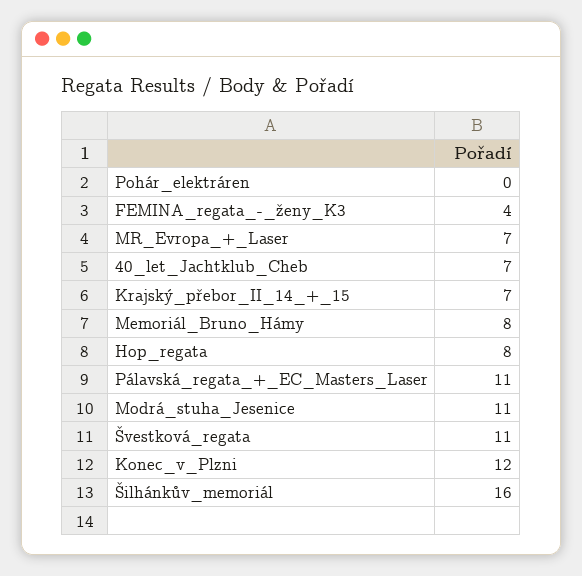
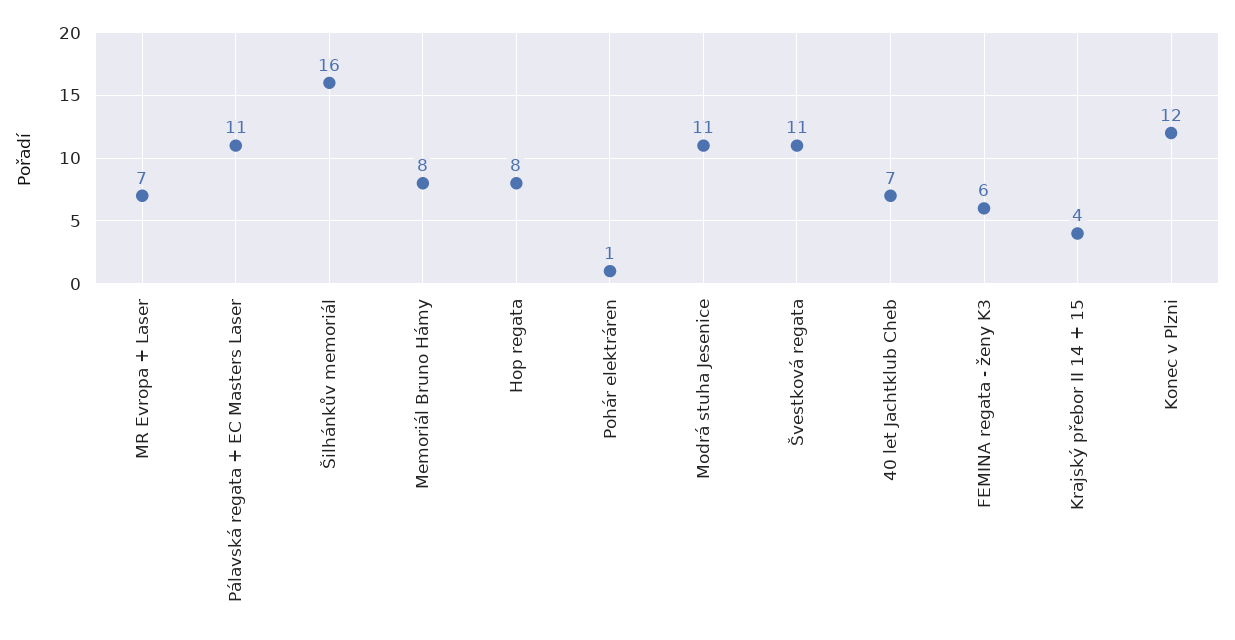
Pohár_elektráren: 0 -> 1
FEMINA_regata_-_ženy_K3: 4 -> 6
Krajský_přebor_II_14_+_15: 7 -> 4

